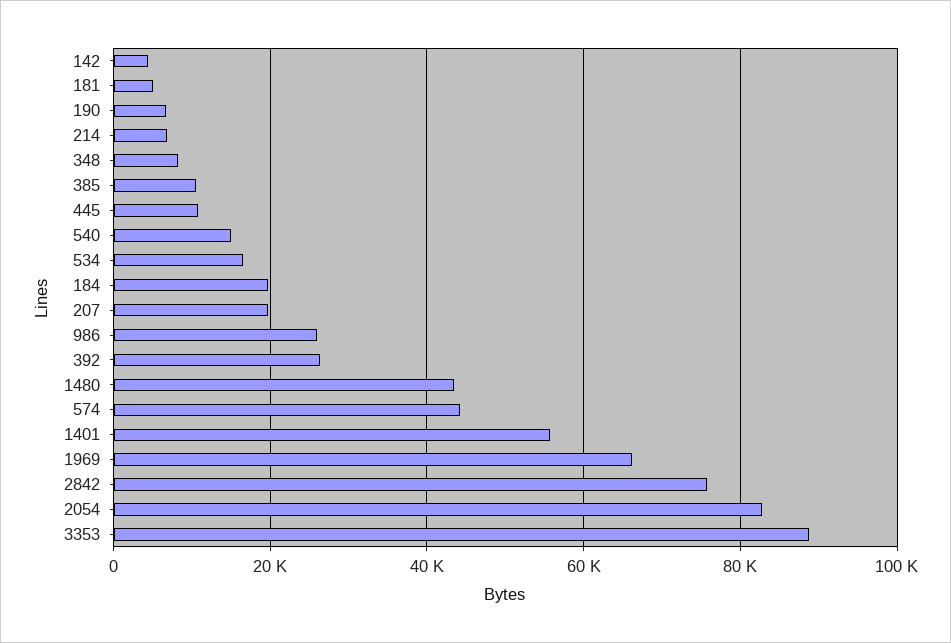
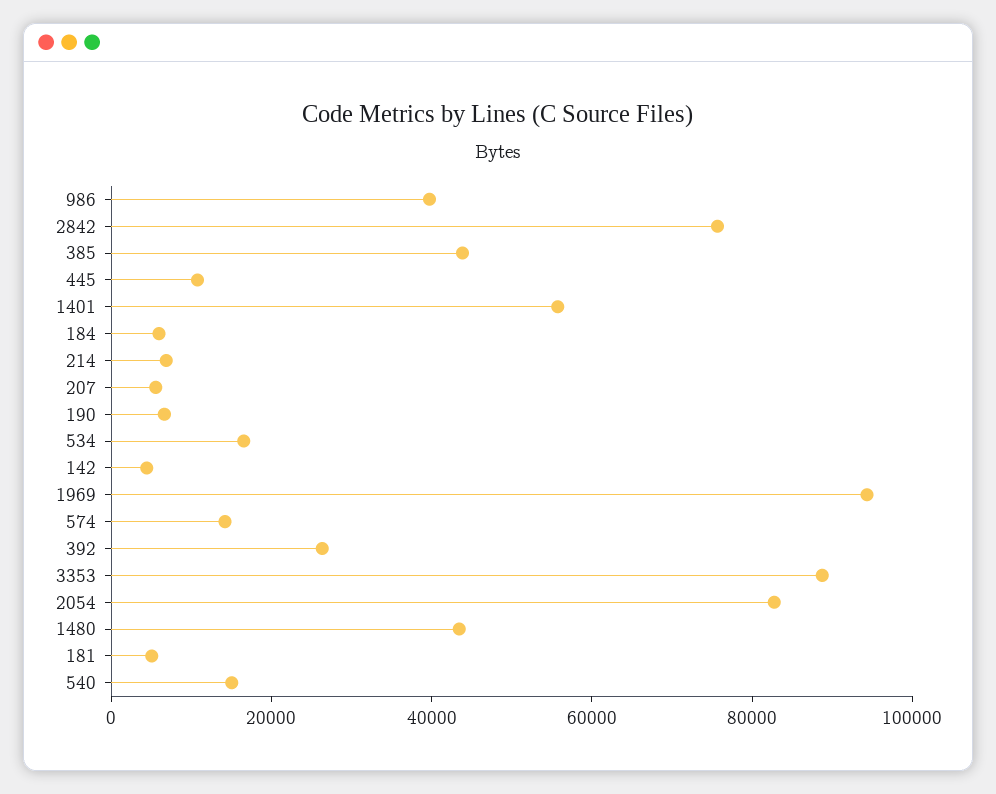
348: 8000 -> none
385: 10000 -> 45000
184: 20000 -> 5000
207: 20000 -> 5000
986: 26000 -> 40000
574: 44000 -> 15000
1969: 66000 -> 95000

